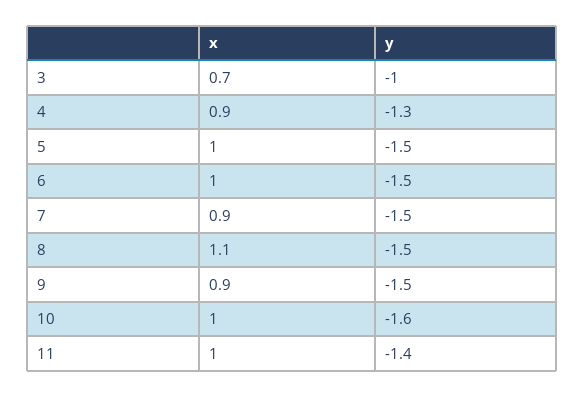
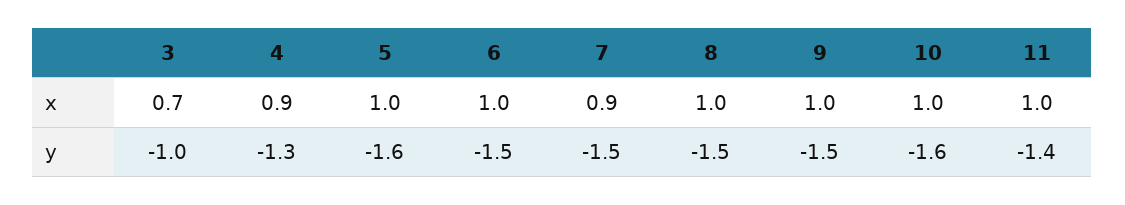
y, 5: -1.5 -> -1.6
x, 8: 1.1 -> 1
x, 9: 0.9 -> 1

